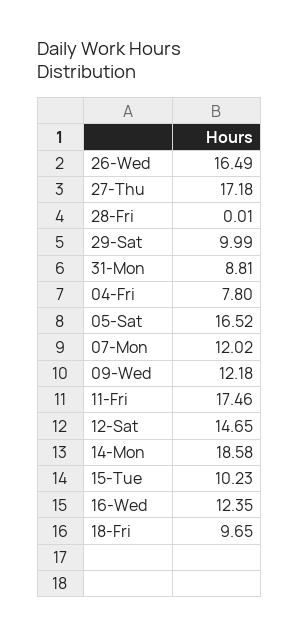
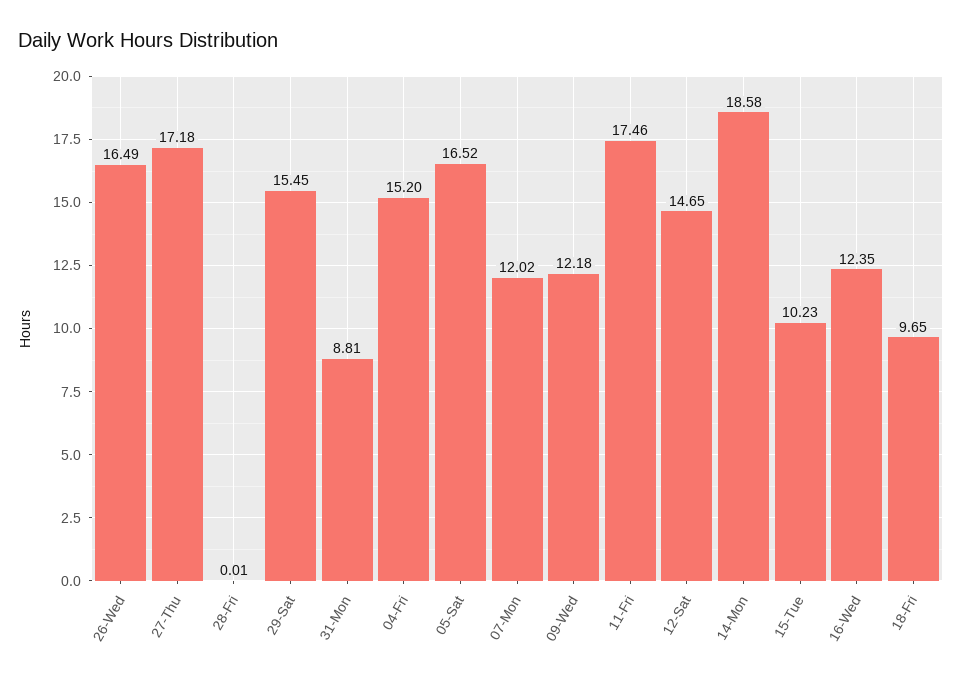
29-Sat: 9.99 -> 15.45
04-Fri: 7.8 -> 15.2

